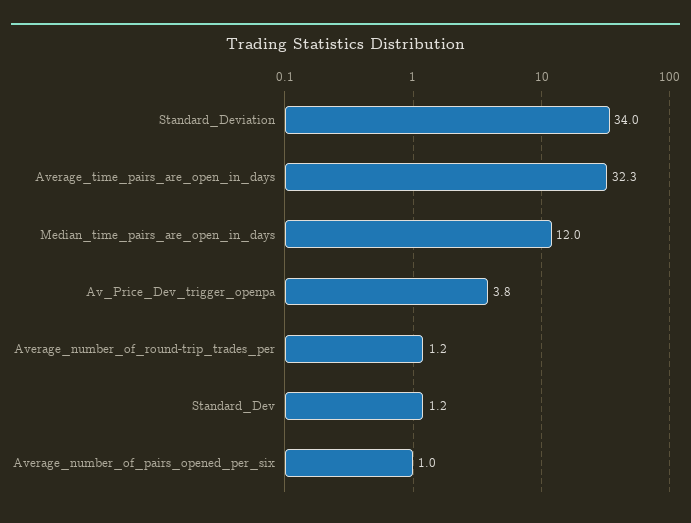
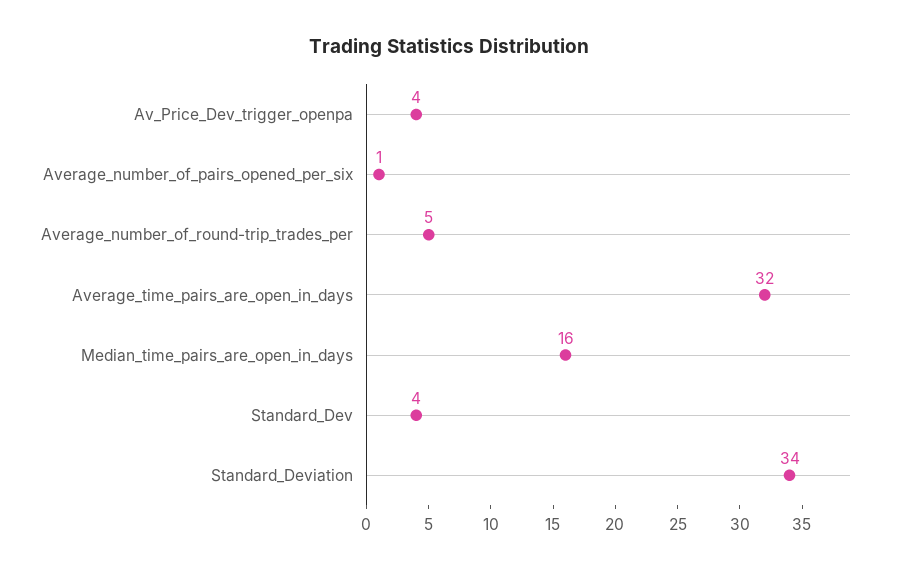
Median_time_pairs_are_open_in_days: 12 -> 16
Average_number_of_round-trip_trades_per: 1.2 -> 5
Standard_Dev: 1.2 -> 4

